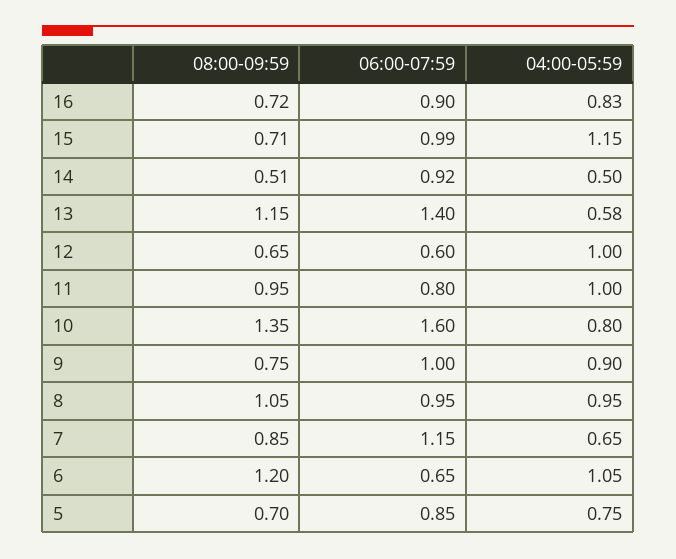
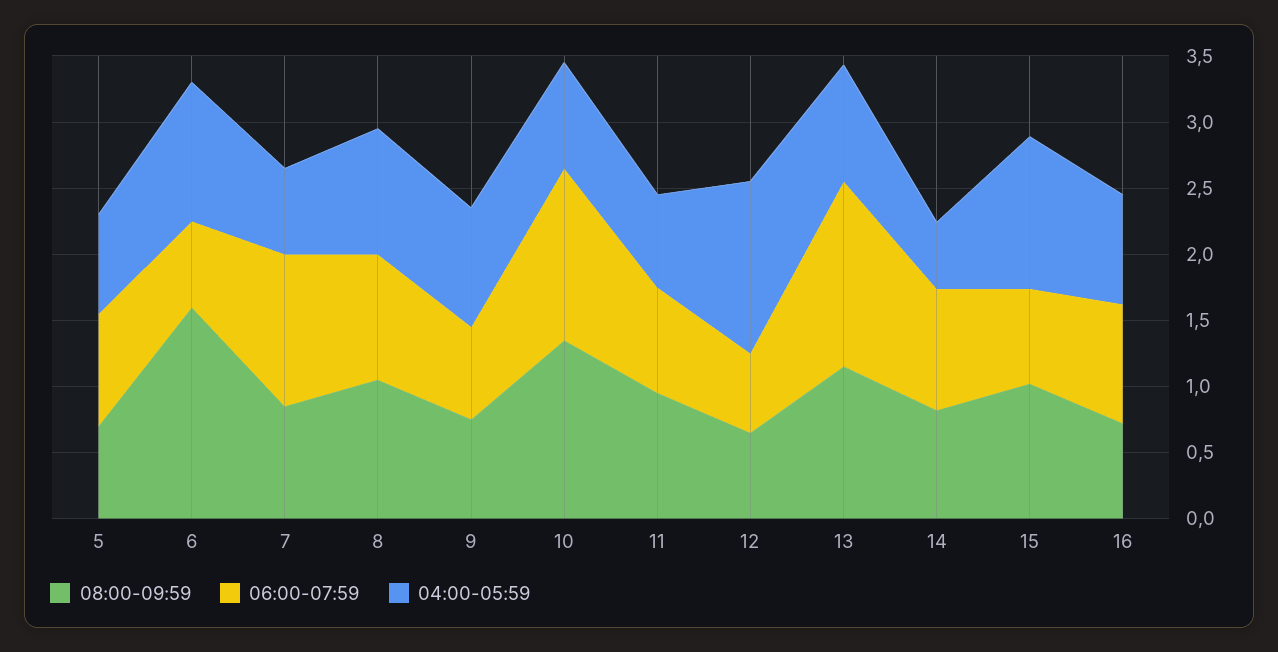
08:00-09:59, 15: 0.71 -> 1
06:00-07:59, 15: 0.99 -> 0.7
08:00-09:59, 14: 0.51 -> 0.8
04:00-05:59, 13: 0.58 -> 0.9
04:00-05:59, 12: 1 -> 1.3
04:00-05:59, 11: 1 -> 0.7
06:00-07:59, 10: 1.6 -> 1.3
06:00-07:59, 9: 1 -> 0.7
08:00-09:59, 6: 1.2 -> 1.6

